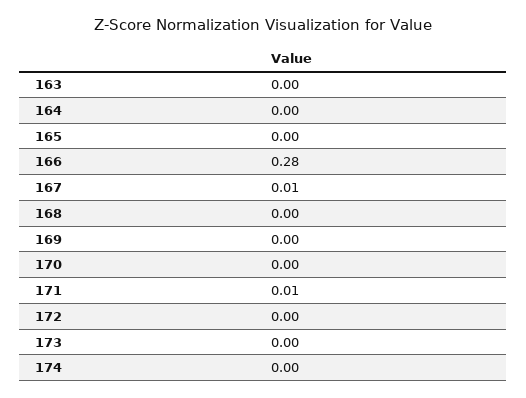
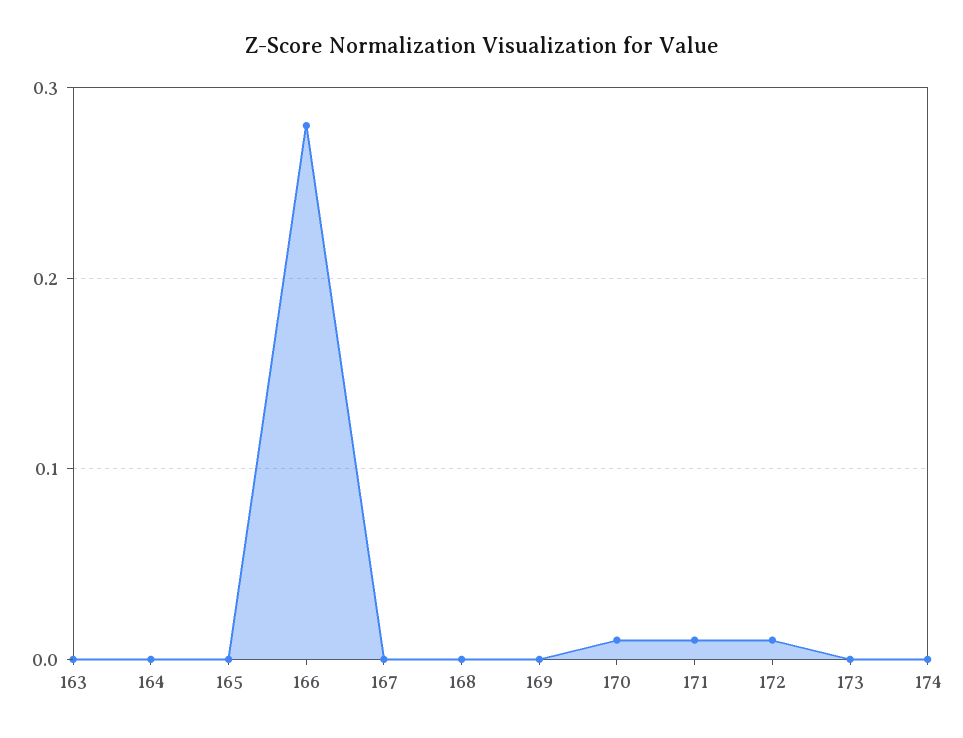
167: 0.01 -> 0
170: 0 -> 0.01
172: 0 -> 0.01

